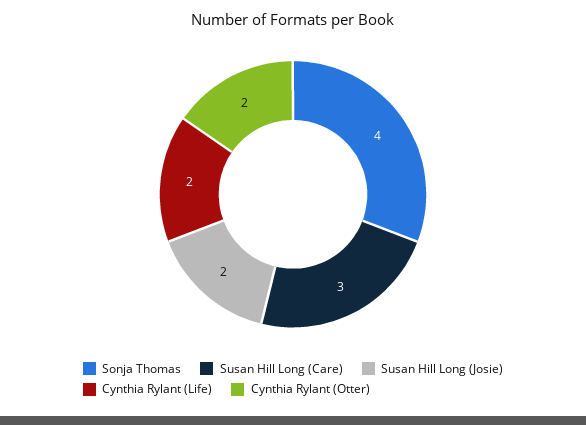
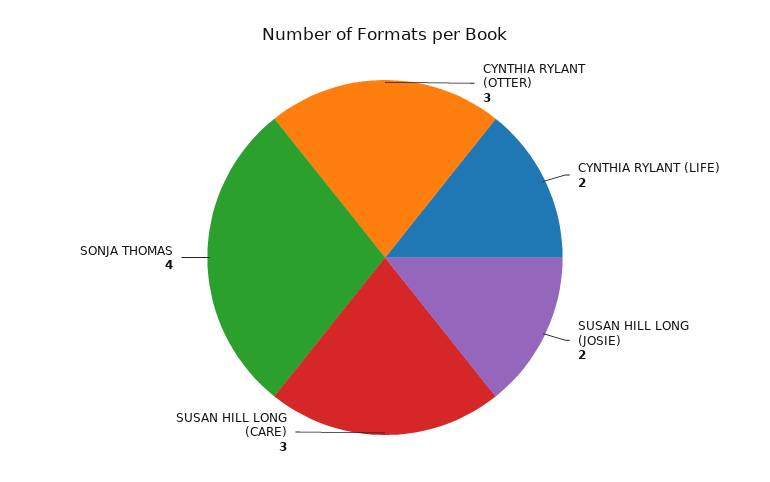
Cynthia Rylant (Otter): 2 -> 3

